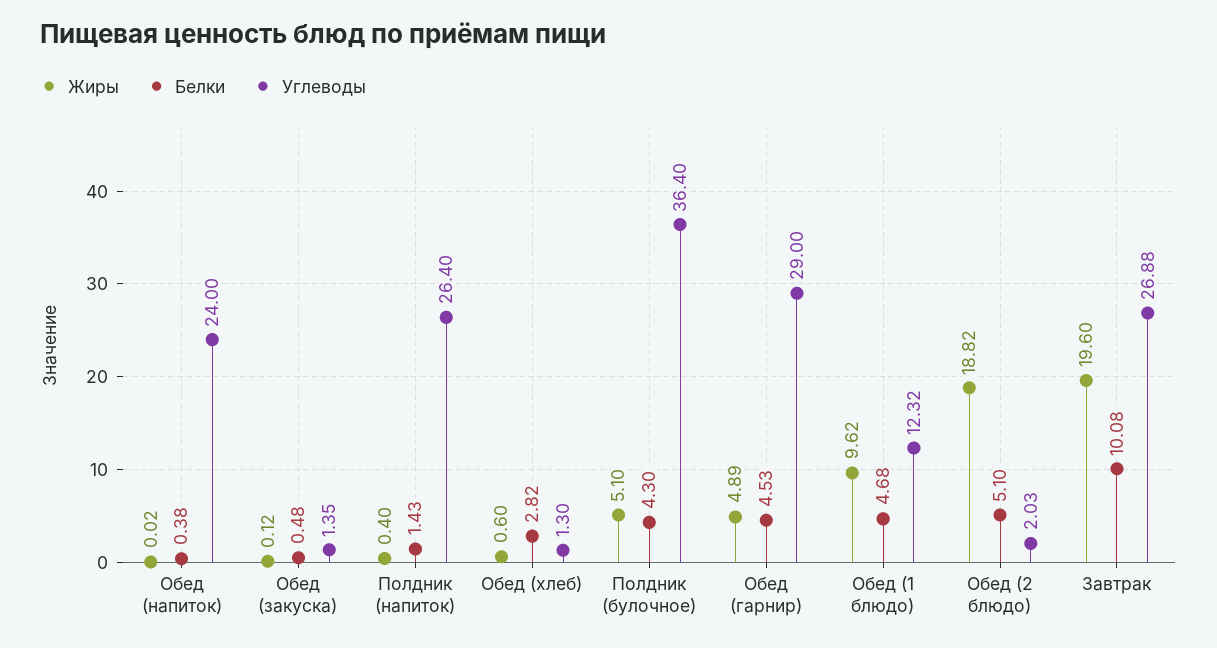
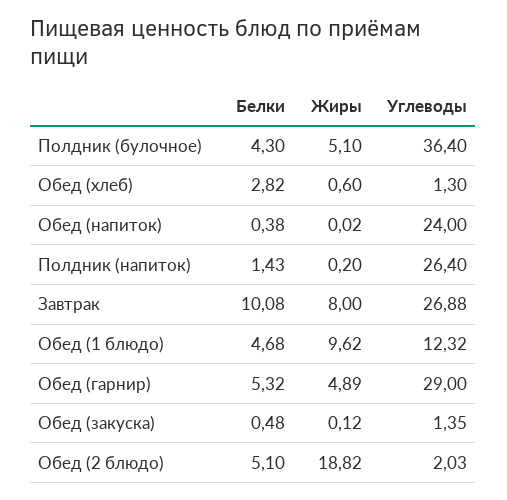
Жиры, Полдник (напиток): 0.4 -> 0.2
Белки, Обед (гарнир): 4.53 -> 5.32
Жиры, Завтрак: 19.6 -> 8

